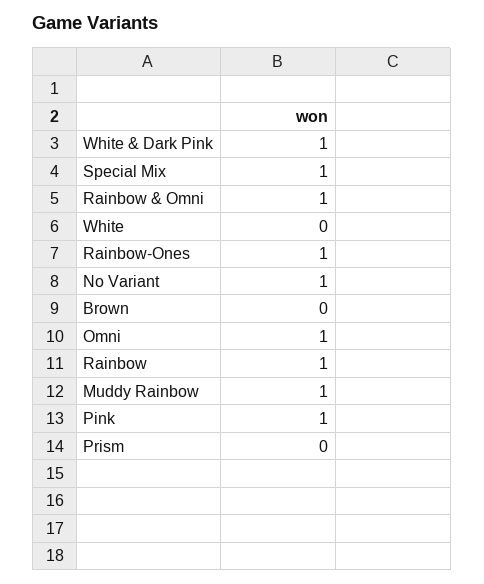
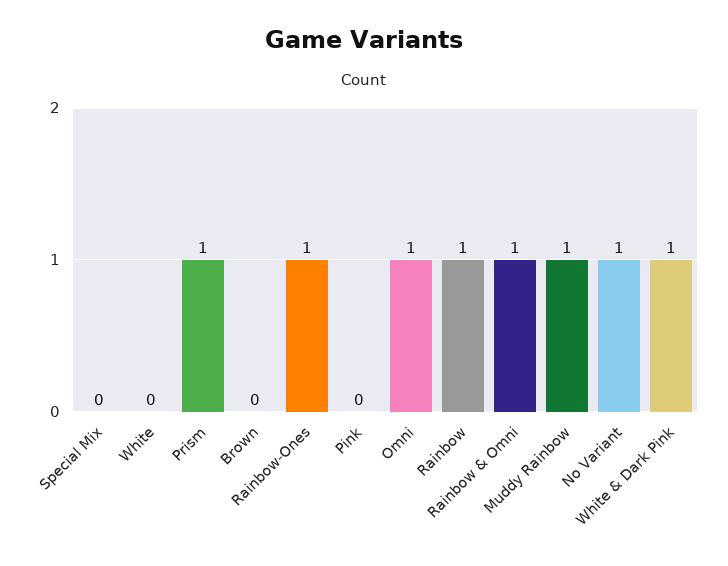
Special Mix: 1 -> 0
Pink: 1 -> 0
Prism: 0 -> 1

